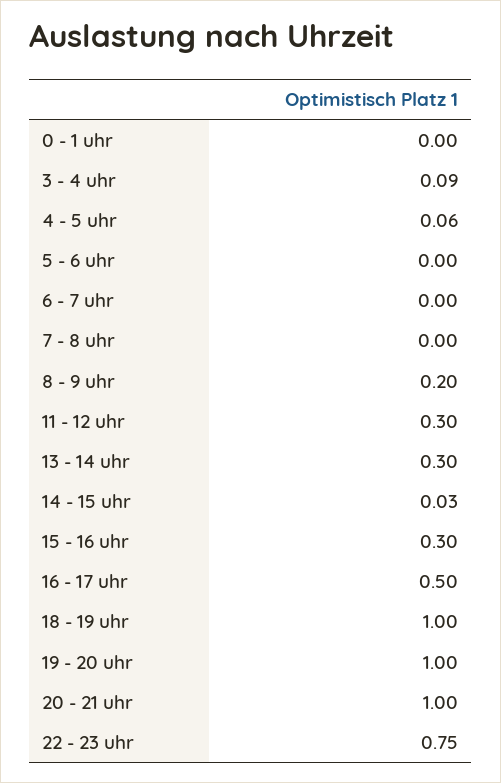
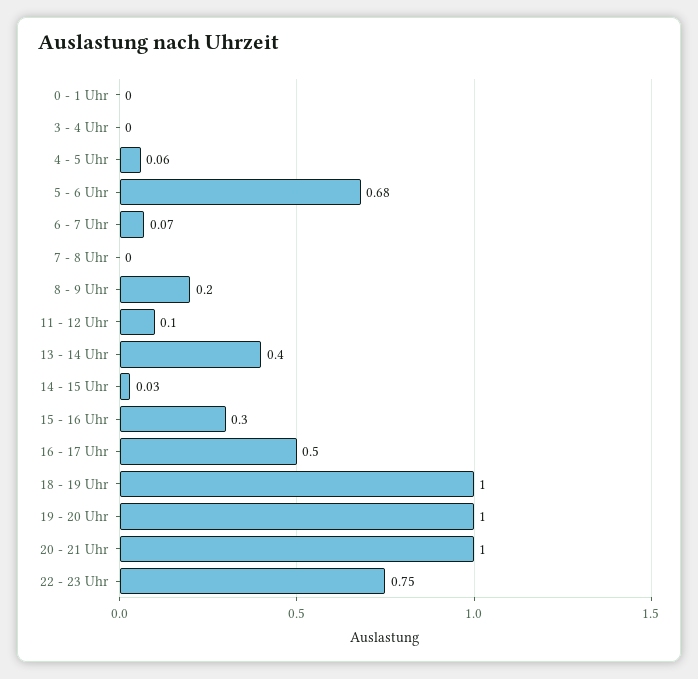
3 - 4 uhr: 0.09 -> 0
5 - 6 uhr: 0 -> 0.68
6 - 7 uhr: 0 -> 0.07
11 - 12 uhr: 0.3 -> 0.1
13 - 14 uhr: 0.3 -> 0.4

